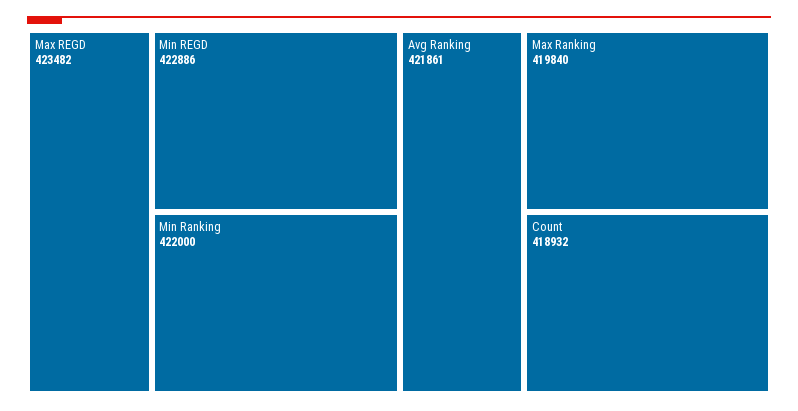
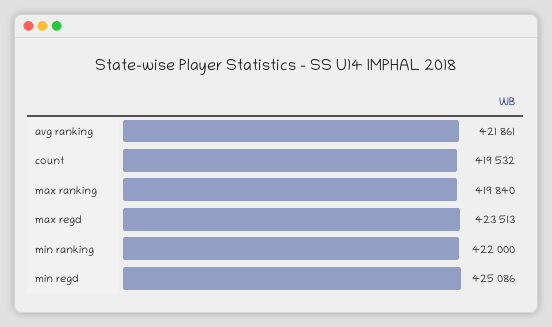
Max REGD: 423482 -> 423513
Min REGD: 422886 -> 425086
Count: 418932 -> 419532

